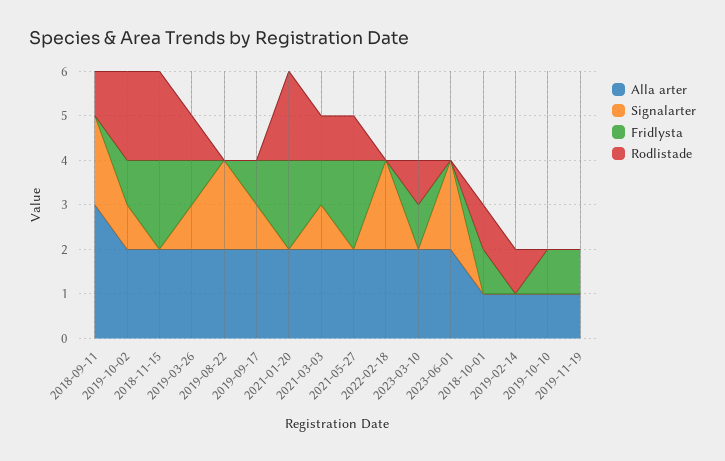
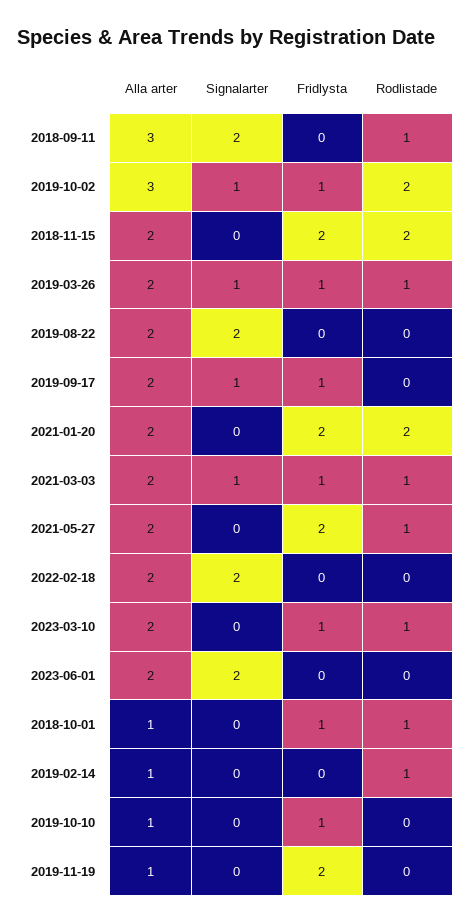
Alla arter, 2019-10-02: 2 -> 3
Fridlysta, 2019-11-19: 1 -> 2

